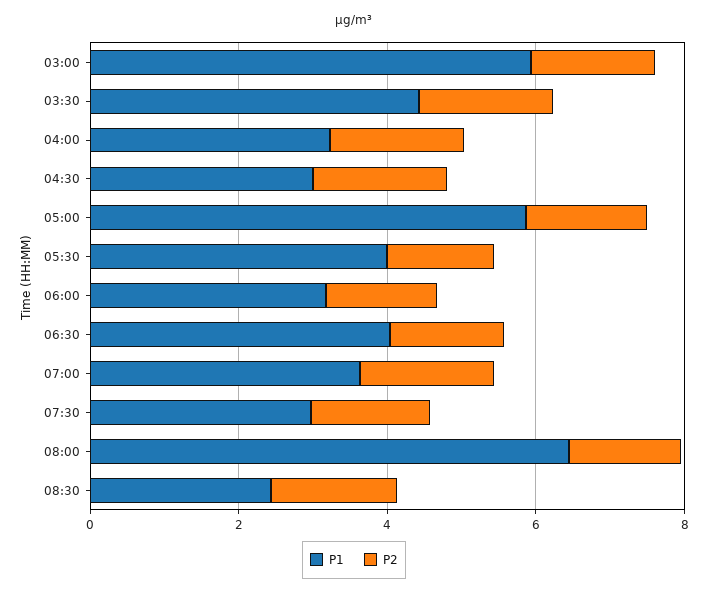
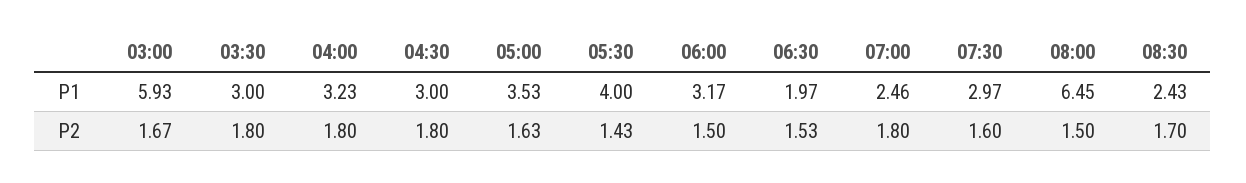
P1, 03:30: 4.5 -> 3
P1, 05:00: 6 -> 3.53
P1, 06:30: 4 -> 1.97
P1, 07:00: 3.5 -> 2.46

